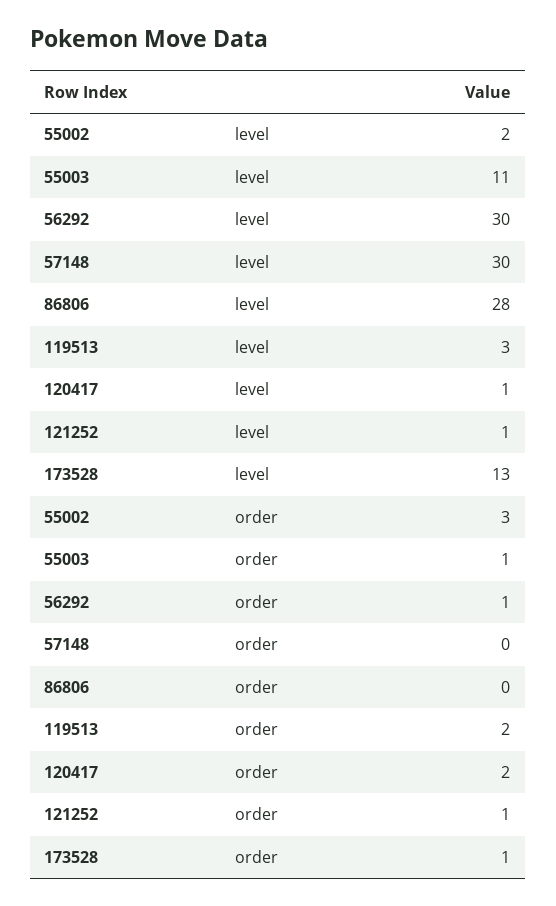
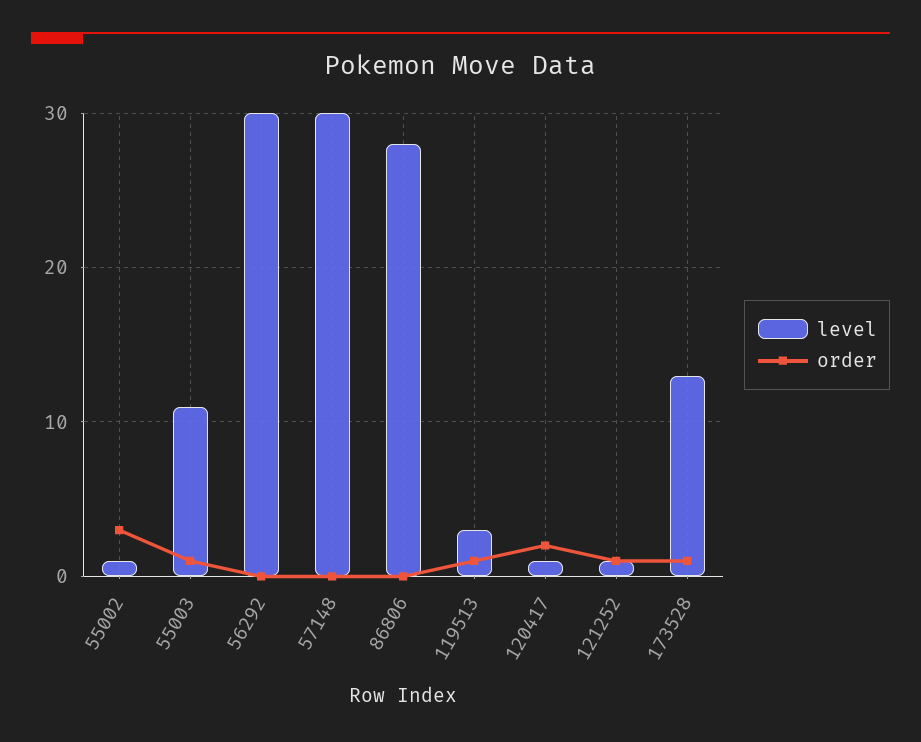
level, 55002: 2 -> 1
order, 56292: 1 -> 0
order, 119513: 2 -> 1

